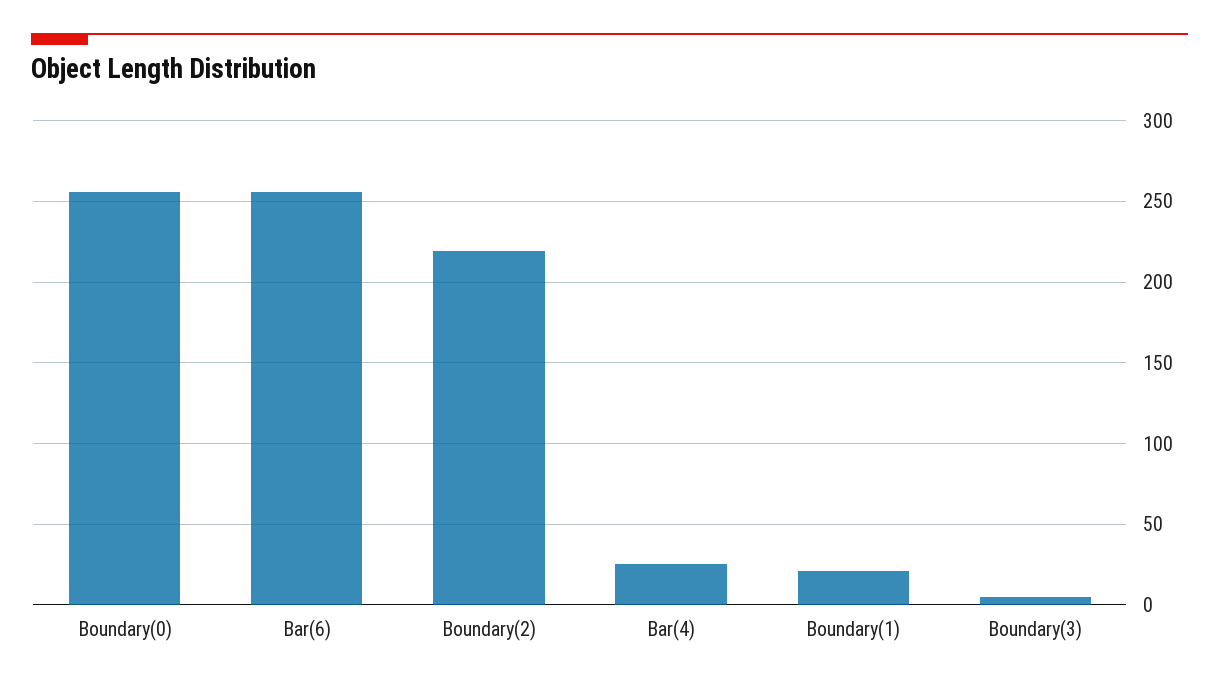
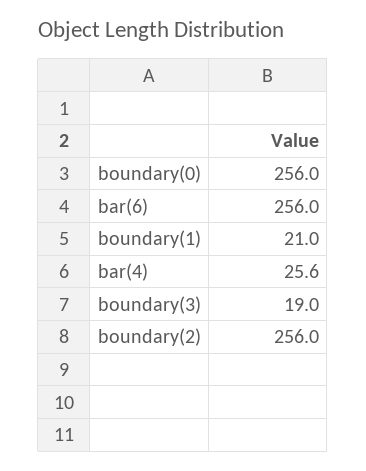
Boundary(2): 220 -> 256
Boundary(3): 5 -> 19

